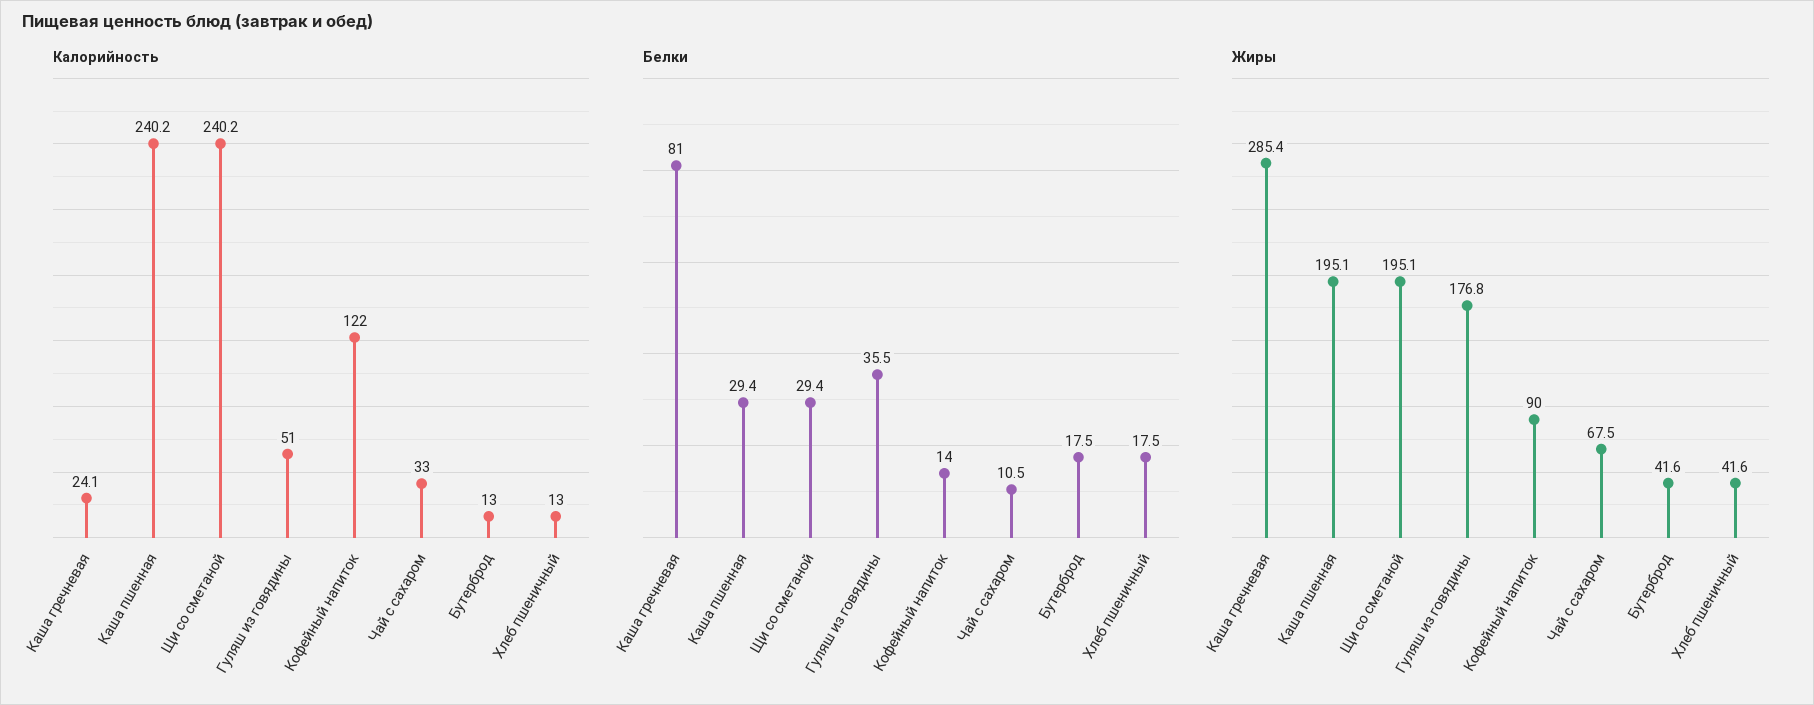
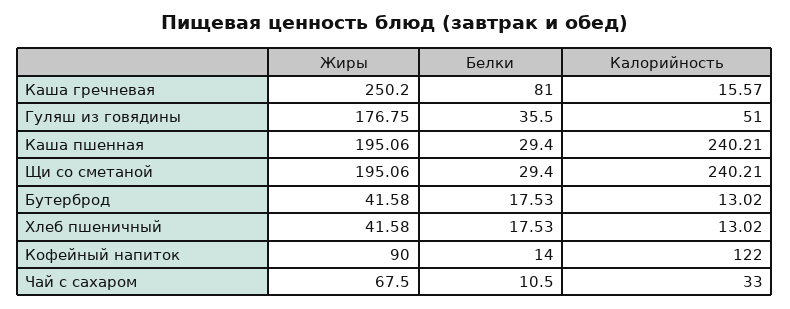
Калорийность, Каша гречневая: 24.1 -> 15.57
Жиры, Каша гречневая: 285.4 -> 250.2

